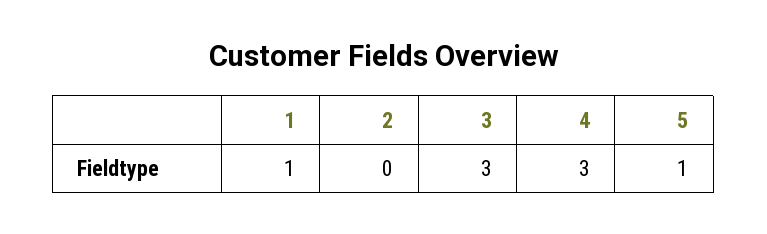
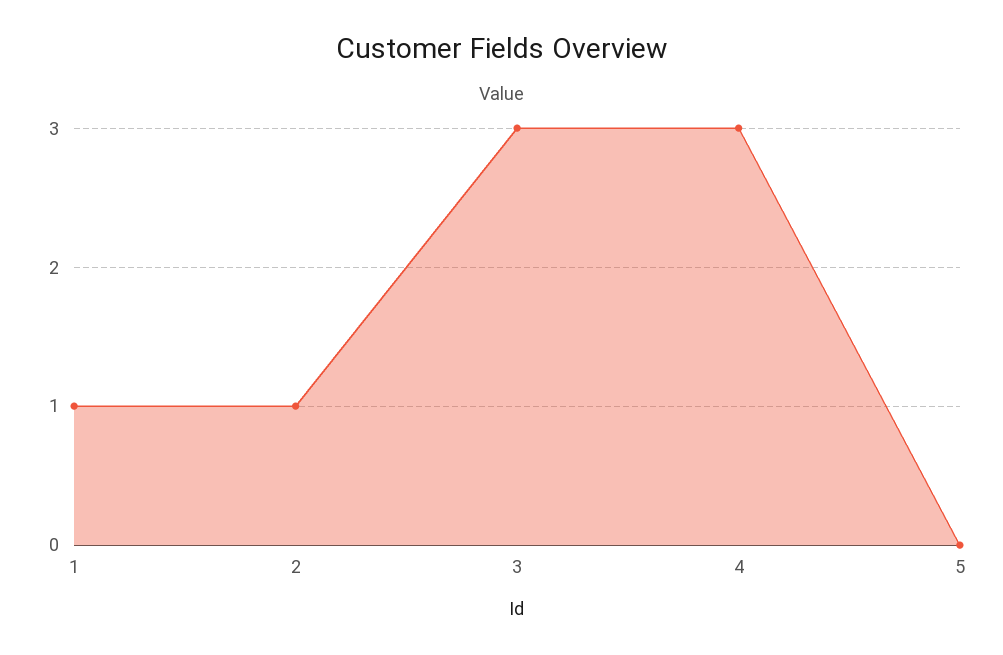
2: 0 -> 1
5: 1 -> 0

